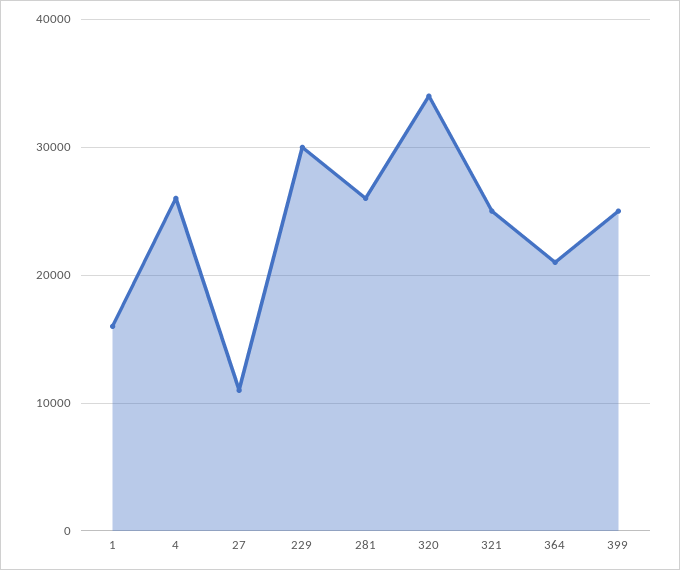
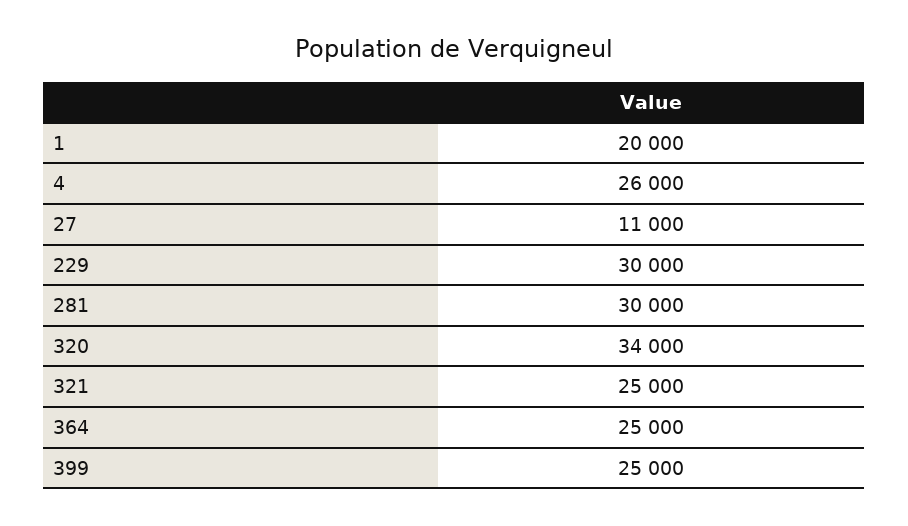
1: 16000 -> 20000
281: 26000 -> 30000
364: 21000 -> 25000

